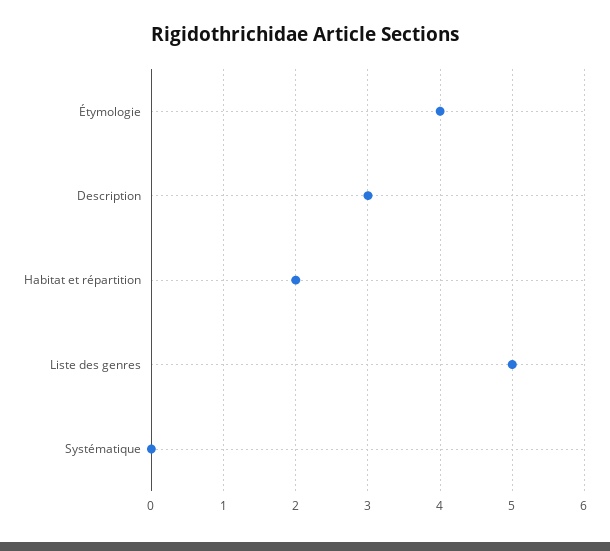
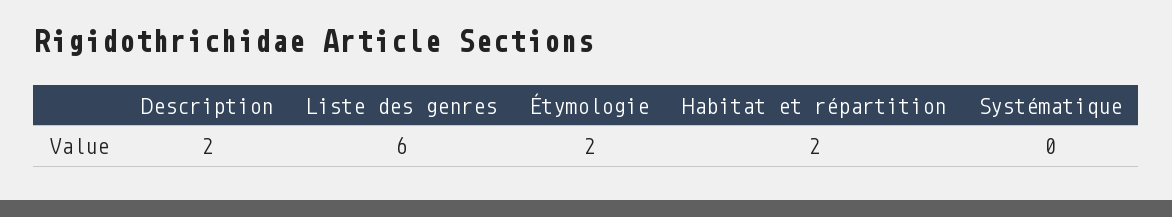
Étymologie: 4 -> 2
Description: 3 -> 2
Liste des genres: 5 -> 6

